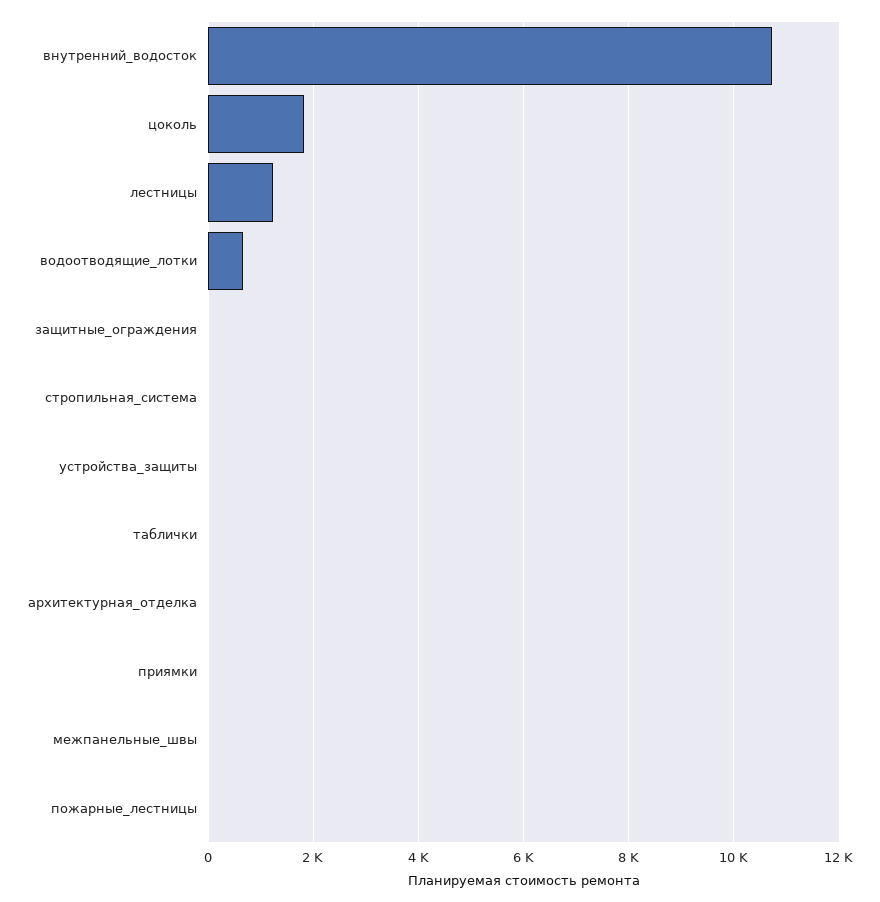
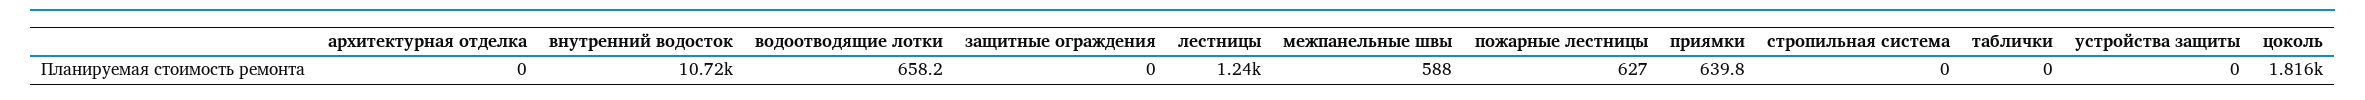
приямки: 0 -> 639.8
межпанельные_швы: 0 -> 588
пожарные_лестницы: 0 -> 627

